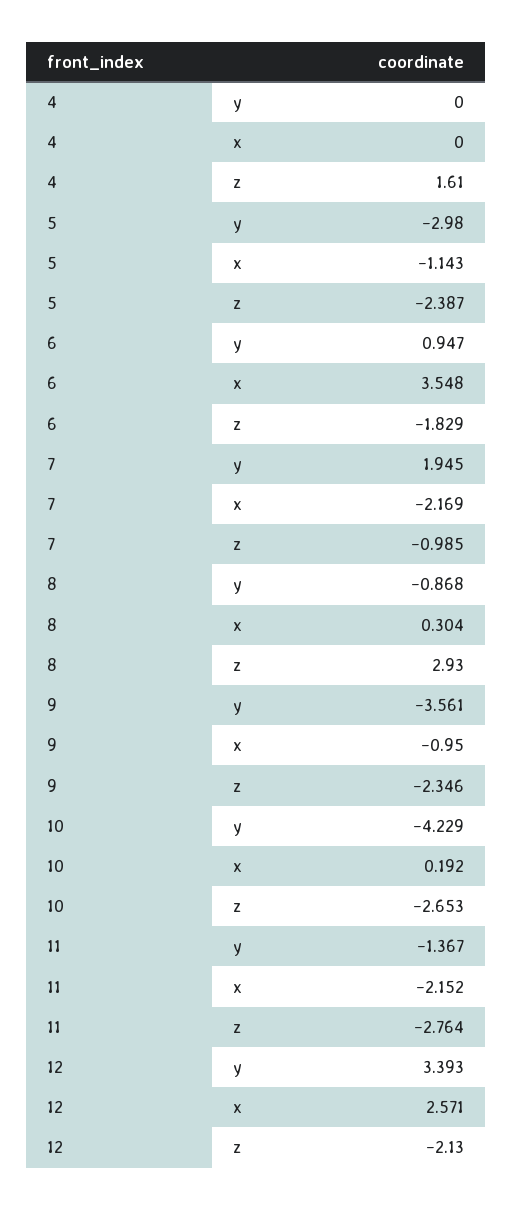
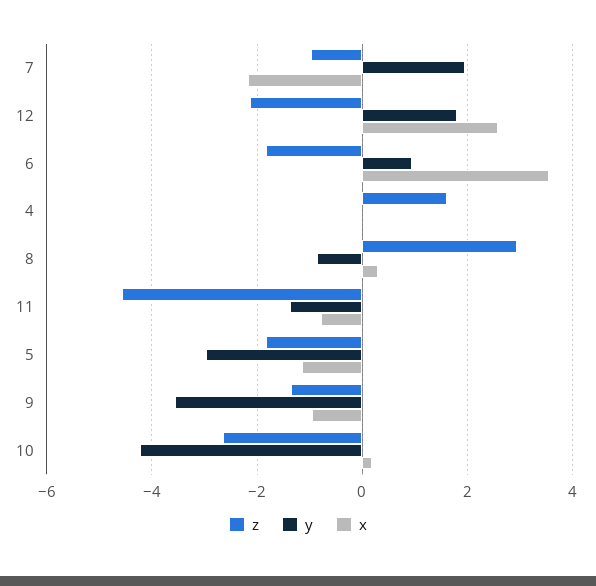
z, 5: -2.387 -> -1.8
z, 9: -2.346 -> -1.4
x, 11: -2.152 -> -0.8
z, 11: -2.764 -> -4.6
y, 12: 3.393 -> 1.8

